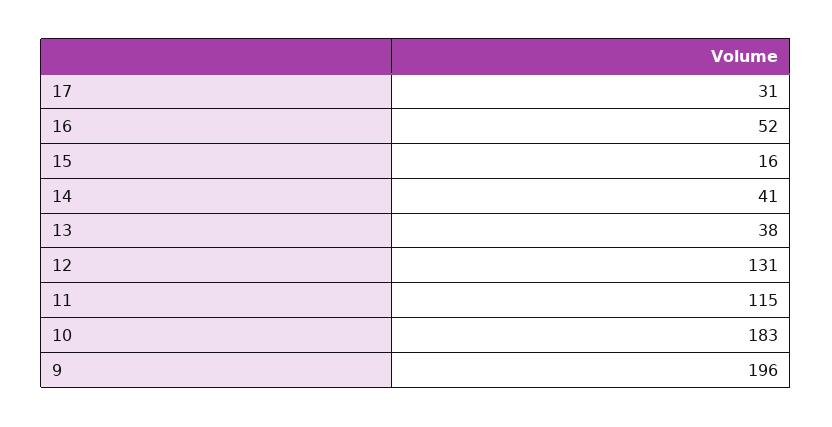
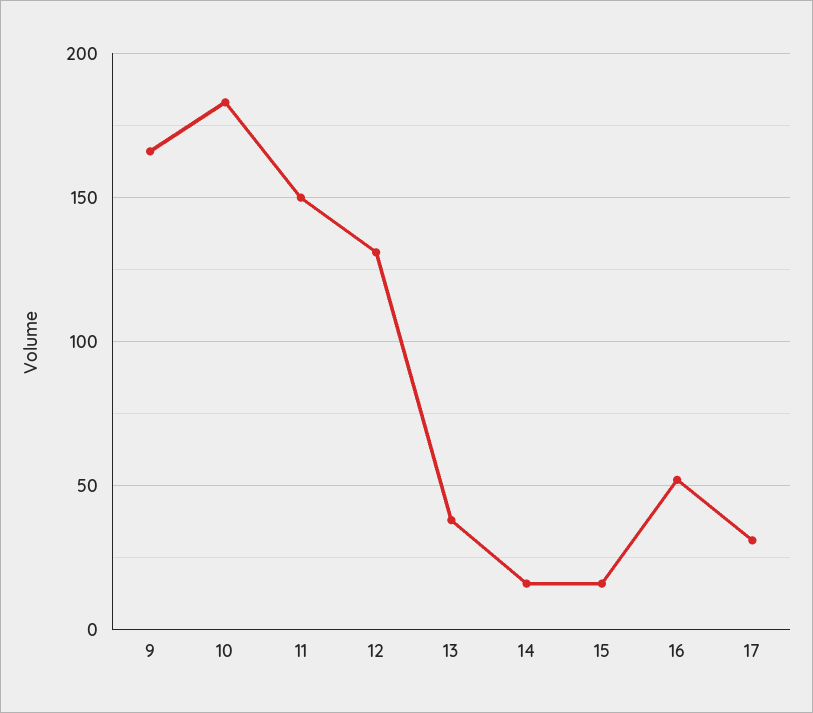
14: 41 -> 15
11: 115 -> 150
9: 196 -> 165

